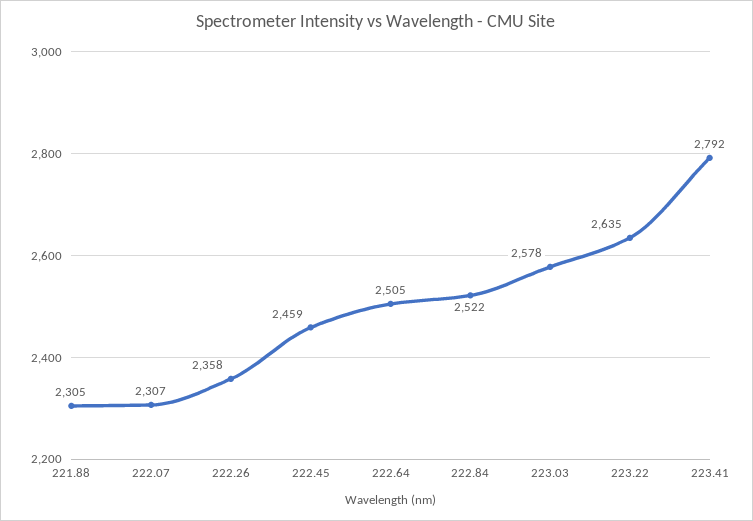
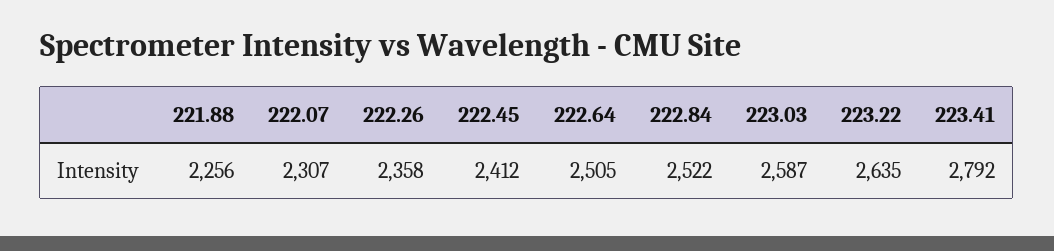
221.88: 2305 -> 2256
222.45: 2459 -> 2412
223.03: 2578 -> 2587

